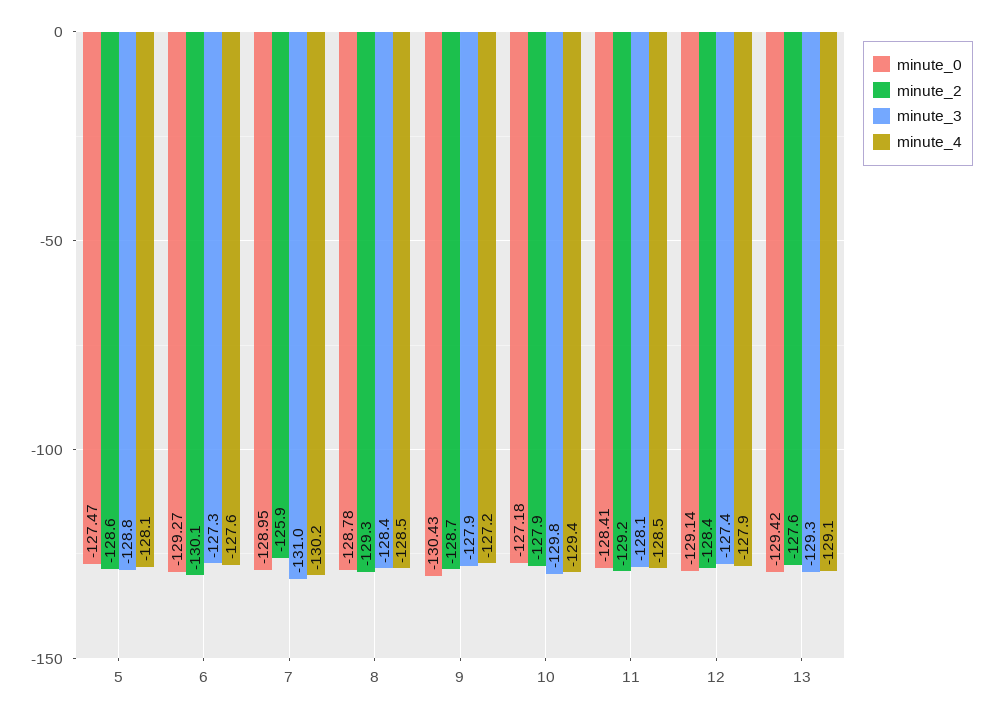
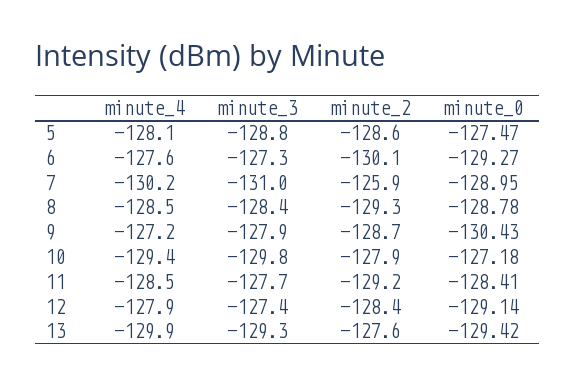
minute_3, 11: -128.1 -> -127.7
minute_4, 13: -129.1 -> -129.9

